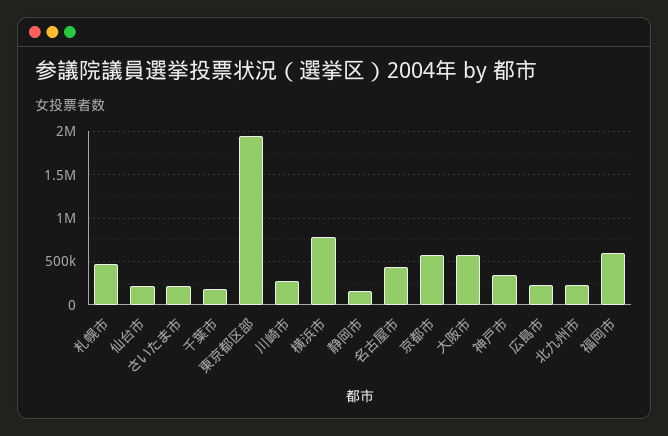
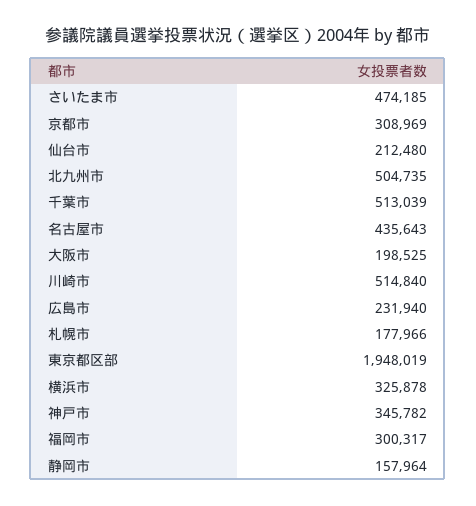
札幌市: 500000 -> 177966
さいたま市: 200000 -> 474185
千葉市: 200000 -> 513039
川崎市: 300000 -> 514840
横浜市: 800000 -> 325878
京都市: 600000 -> 308969
大阪市: 600000 -> 198525
北九州市: 200000 -> 504735
福岡市: 600000 -> 300317

